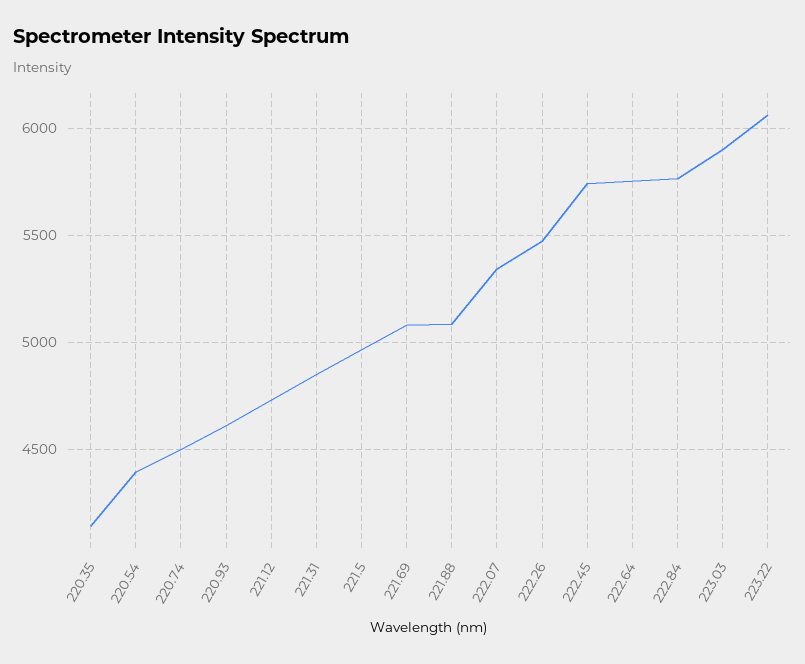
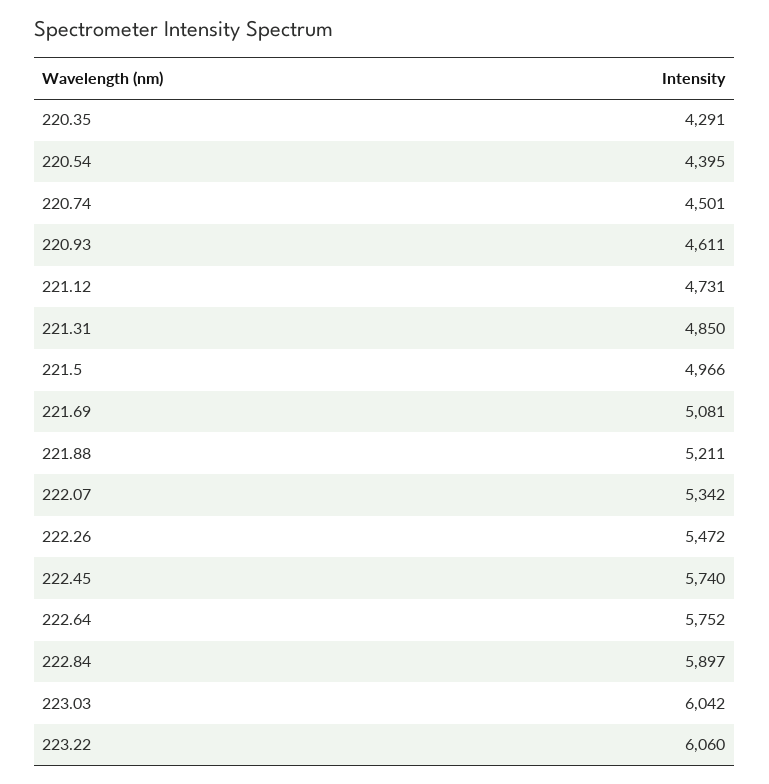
220.35: 4150 -> 4291
221.88: 5100 -> 5211
222.84: 5750 -> 5897
223.03: 5900 -> 6042

